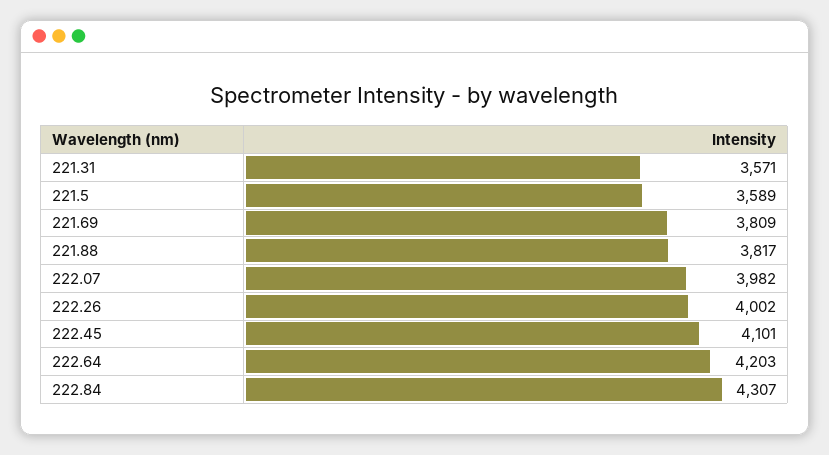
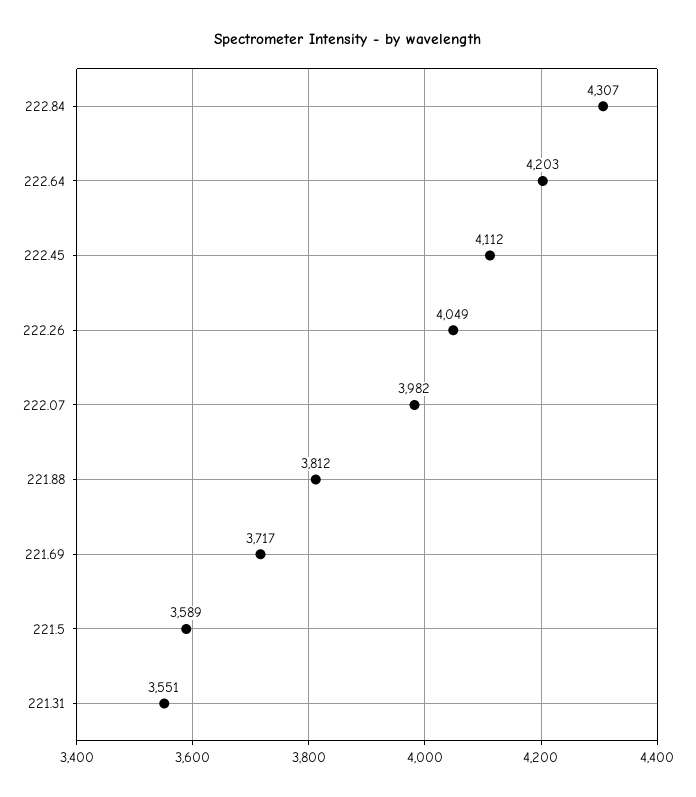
221.31: 3571 -> 3551
221.69: 3809 -> 3717
221.88: 3817 -> 3812
222.26: 4002 -> 4049
222.45: 4101 -> 4112

